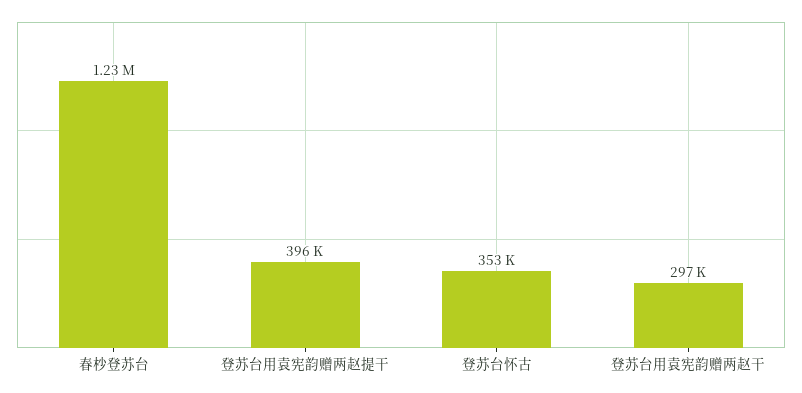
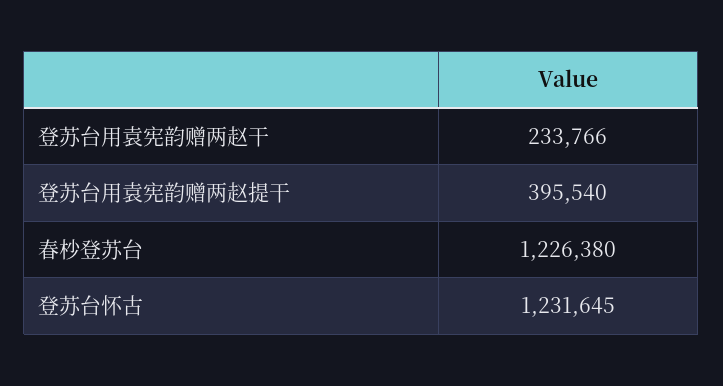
登苏台怀古: 353000 -> 1231645
登苏台用袁宪韵赠两赵干: 297000 -> 233766

